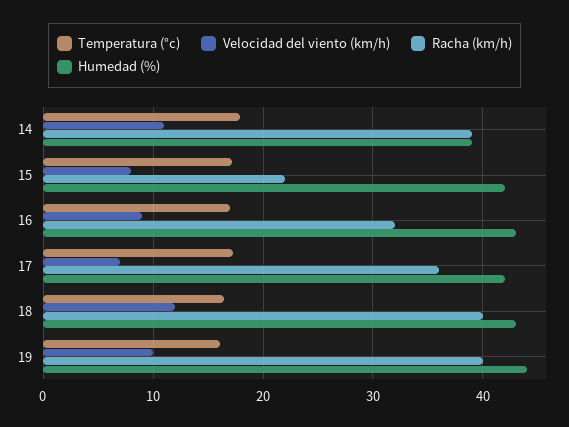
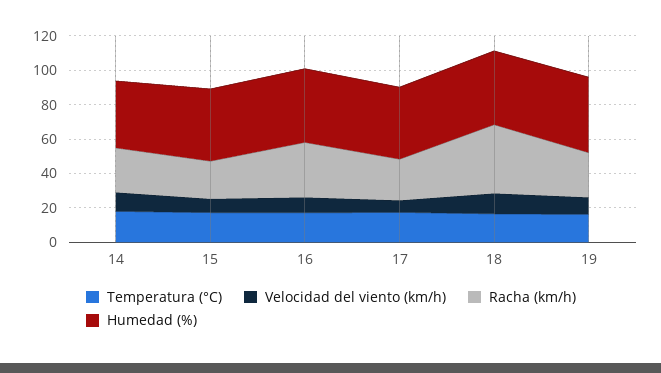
Racha (km/h), 14: 39 -> 25
Racha (km/h), 17: 36 -> 25
Racha (km/h), 19: 40 -> 25

